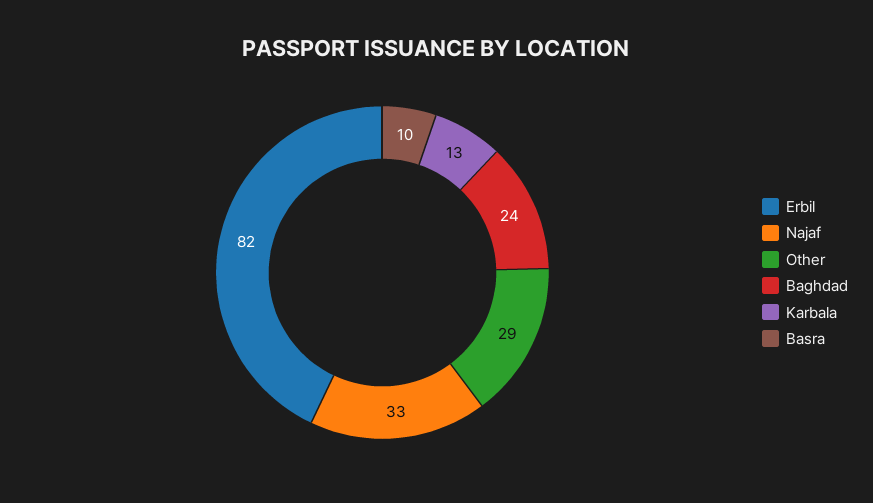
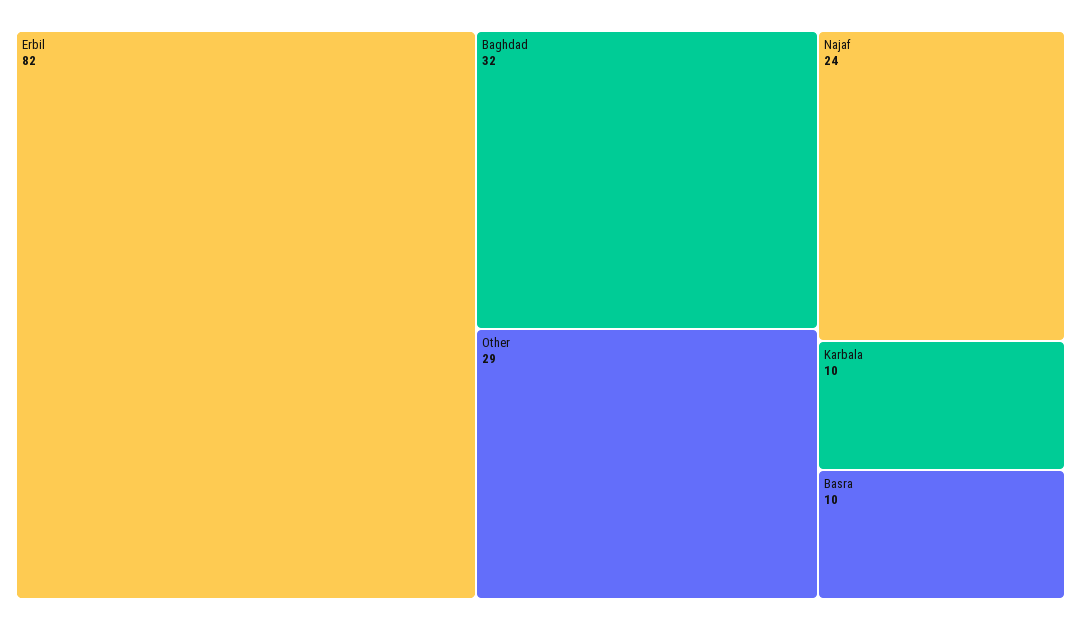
Najaf: 33 -> 24
Baghdad: 24 -> 32
Karbala: 13 -> 10

